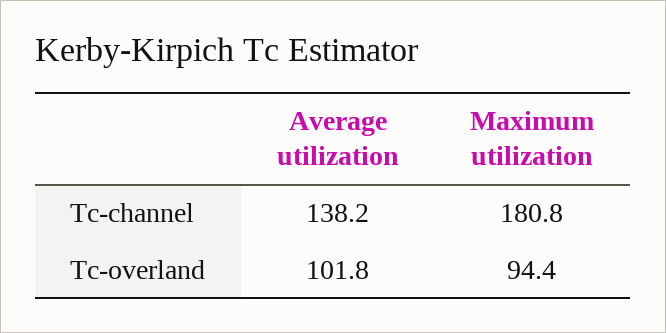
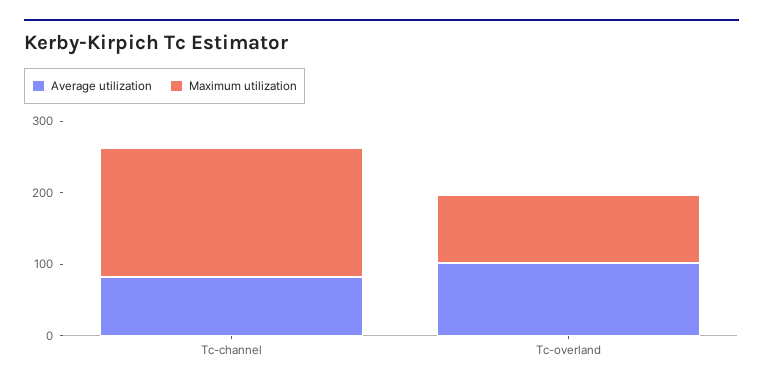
Average utilization, Tc-channel: 138.2 -> 80

